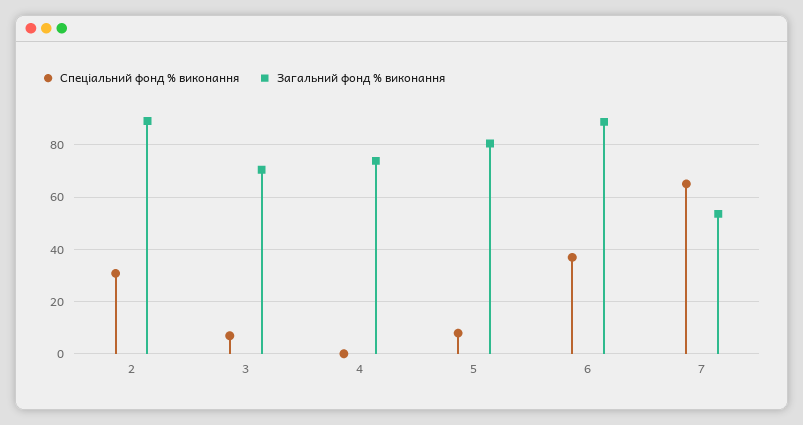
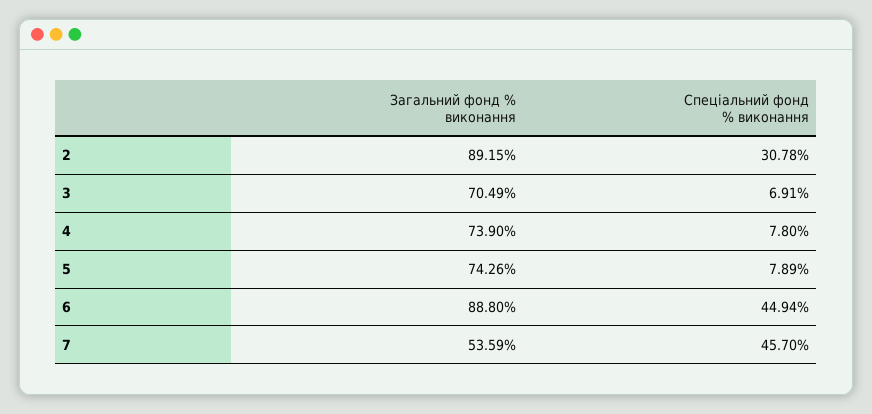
Спеціальний фонд % виконання, 4: 0 -> 7.8
Загальний фонд % виконання, 5: 80 -> 74.26
Спеціальний фонд % виконання, 6: 37.5 -> 44.94
Спеціальний фонд % виконання, 7: 65 -> 45.7

